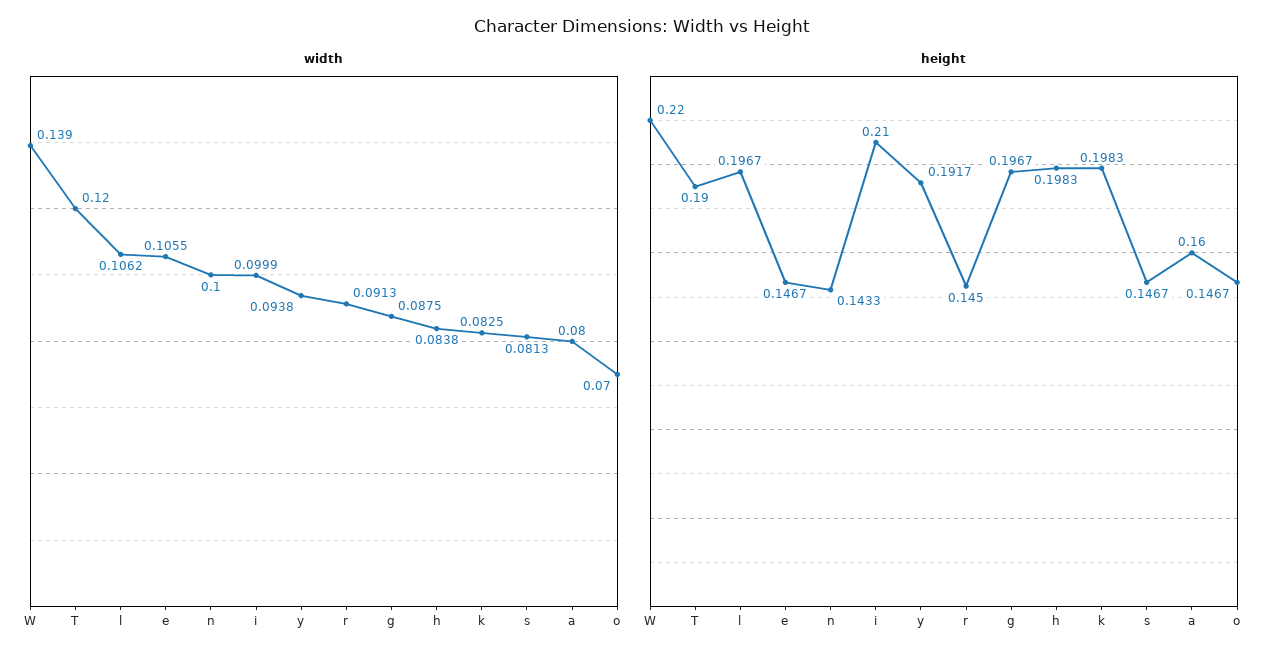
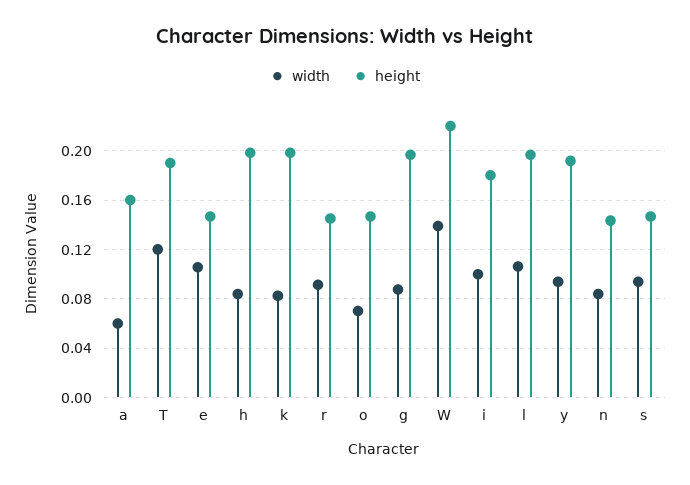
width, n: 0.1 -> 0.085
width, s: 0.0813 -> 0.095
width, a: 0.08 -> 0.06
height, i: 0.21 -> 0.18

